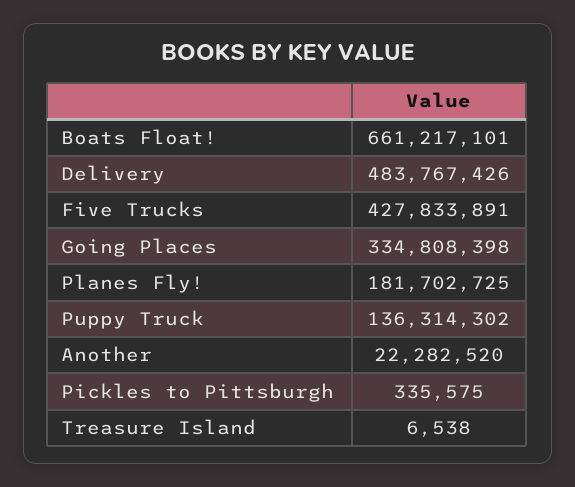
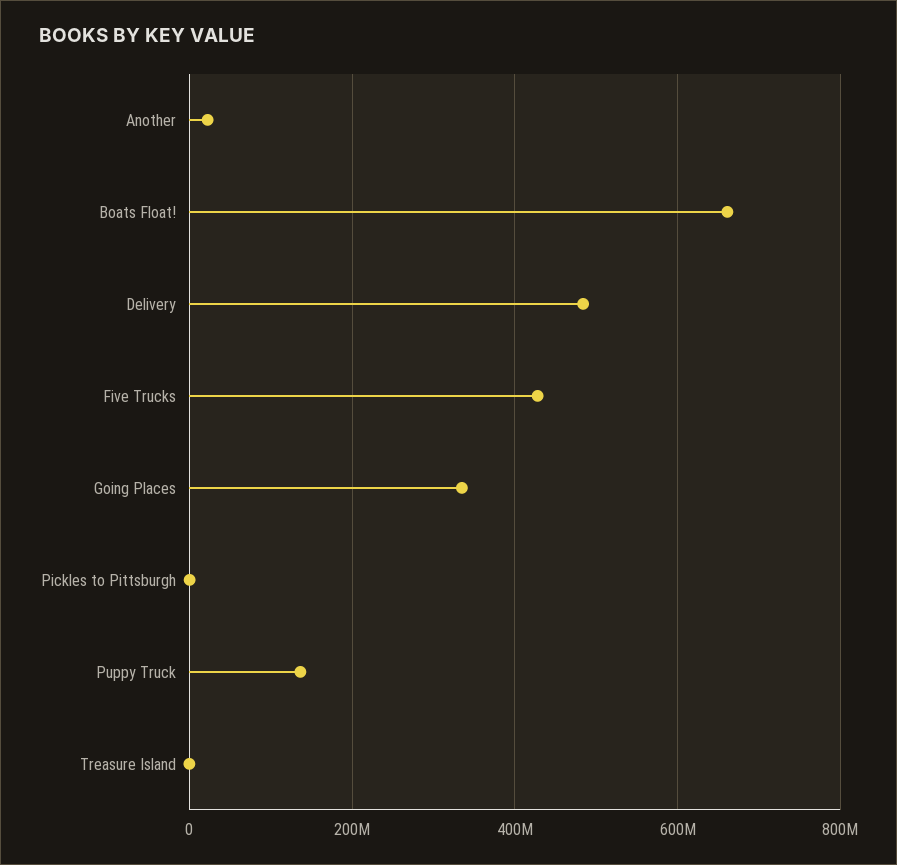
Planes Fly!: 181702725 -> none

